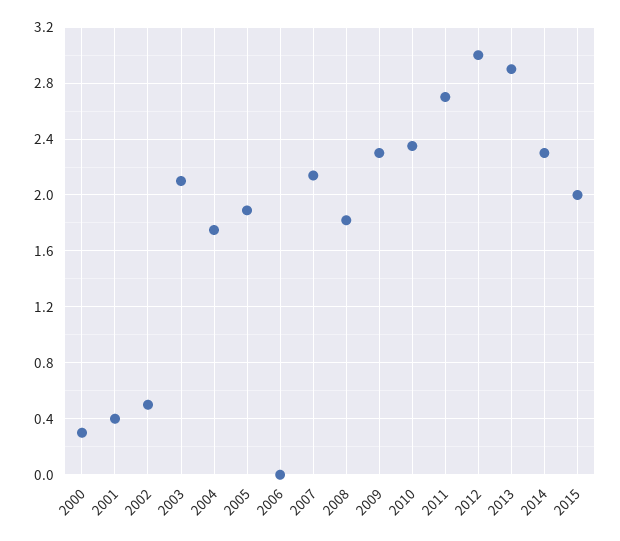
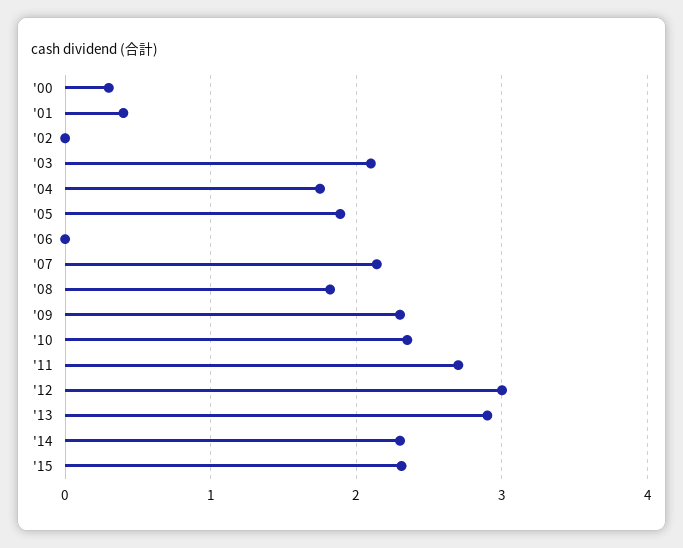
2002: 0.5 -> 0
2015: 2 -> 2.3

